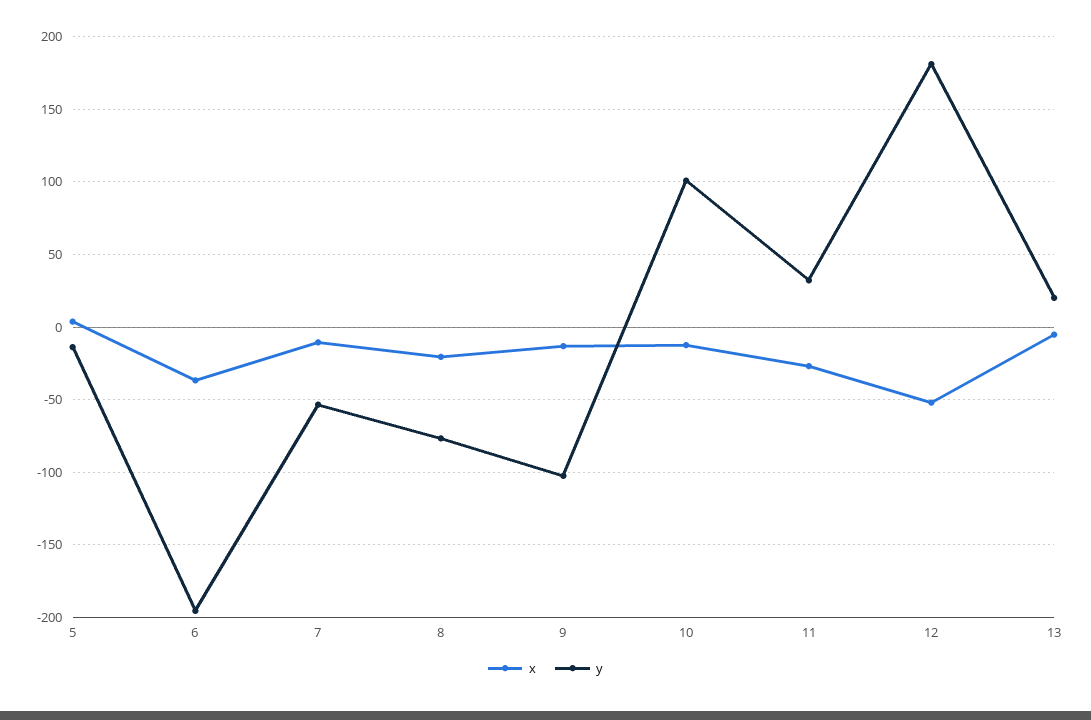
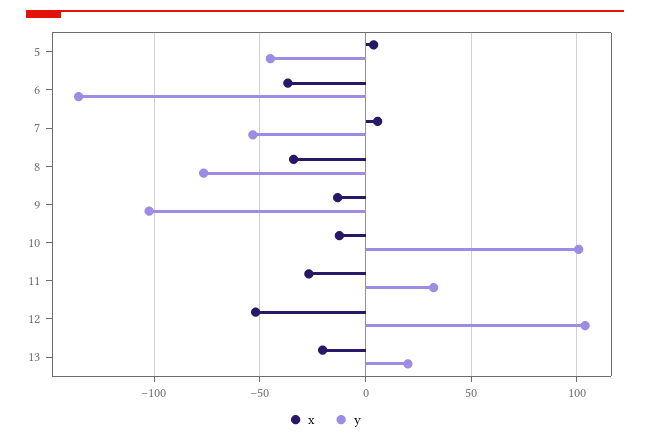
y, 5: -15 -> -45
y, 6: -195 -> -135
x, 7: -10 -> 5
x, 8: -20 -> -35
y, 12: 180 -> 105
x, 13: -5 -> -20

